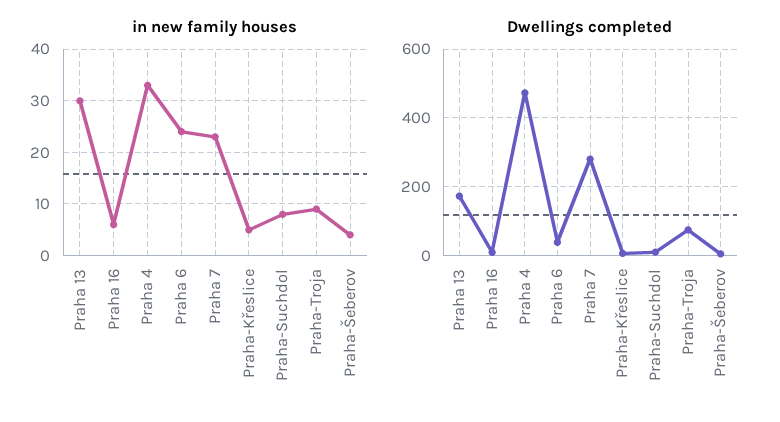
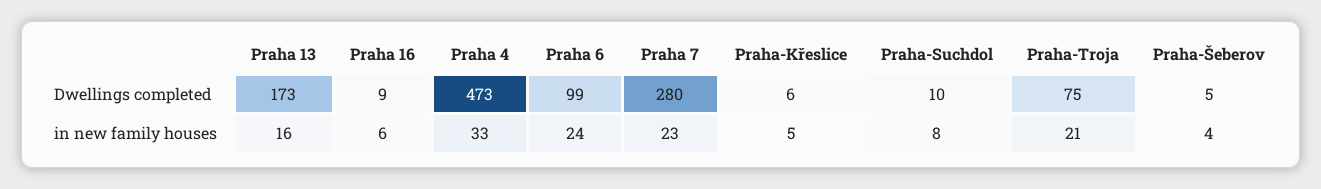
in new family houses, Praha 13: 30 -> 16
in new family houses, Praha-Troja: 10 -> 21
Dwellings completed, Praha 6: 40 -> 99

